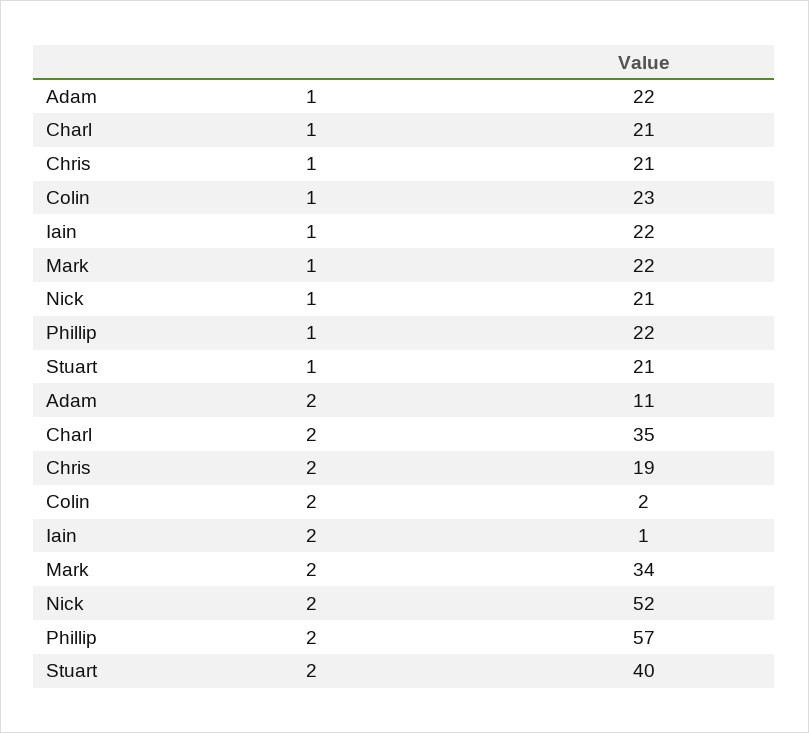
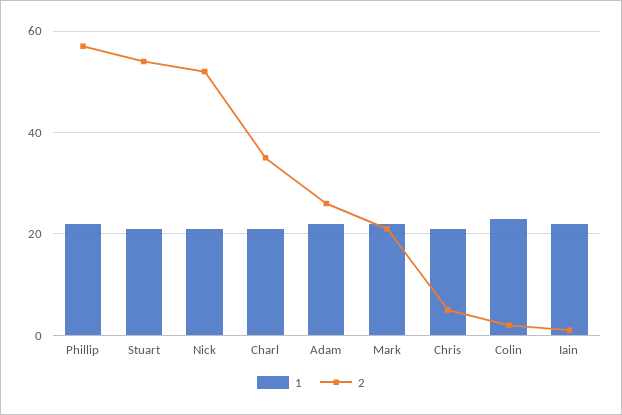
2, Adam: 11 -> 25
2, Chris: 19 -> 5
2, Mark: 34 -> 20
2, Stuart: 40 -> 55

